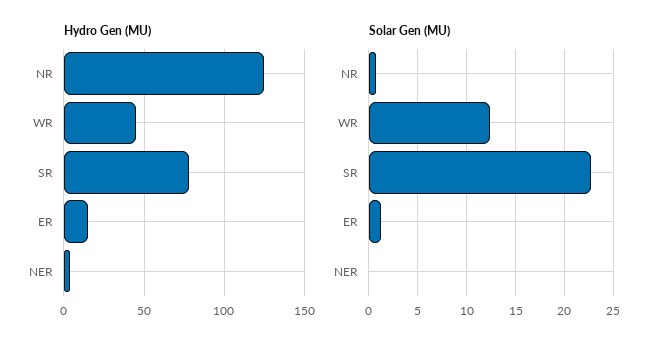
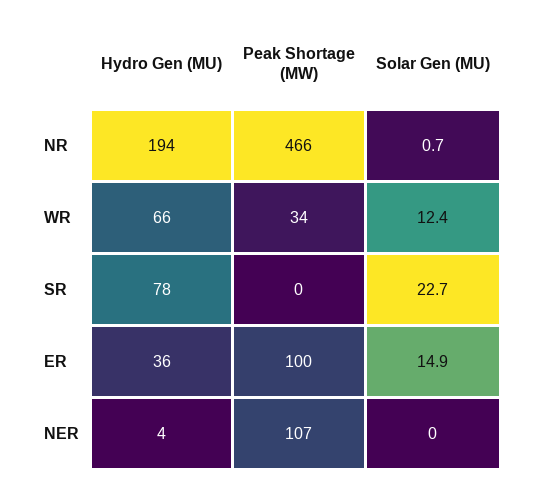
Hydro Gen (MU), NR: 125 -> 194
Hydro Gen (MU), WR: 45 -> 66
Hydro Gen (MU), ER: 15 -> 36
Solar Gen (MU), ER: 1 -> 14.9
Peak Shortage (MW), NR: none -> 466
Peak Shortage (MW), WR: none -> 34
Peak Shortage (MW), SR: none -> 0
Peak Shortage (MW), ER: none -> 100
Peak Shortage (MW), NER: none -> 107

